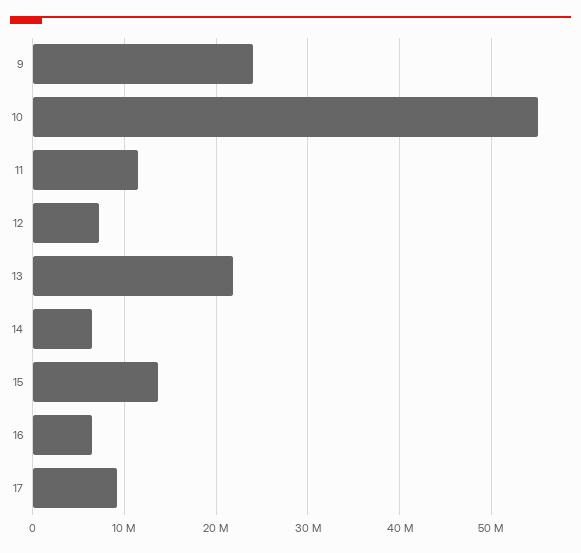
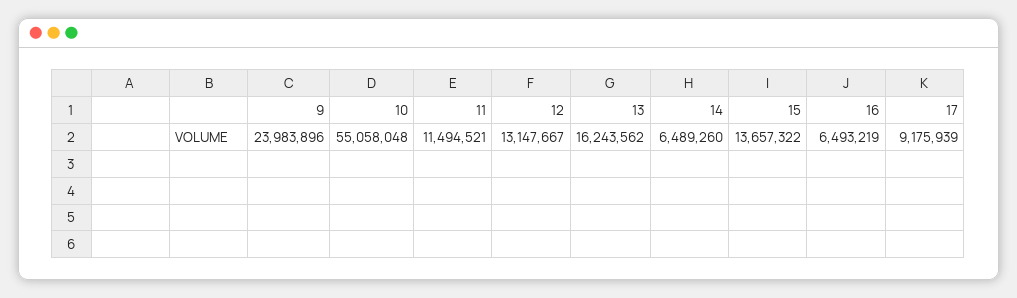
12: 7000000 -> 13147667
13: 22000000 -> 16243562

